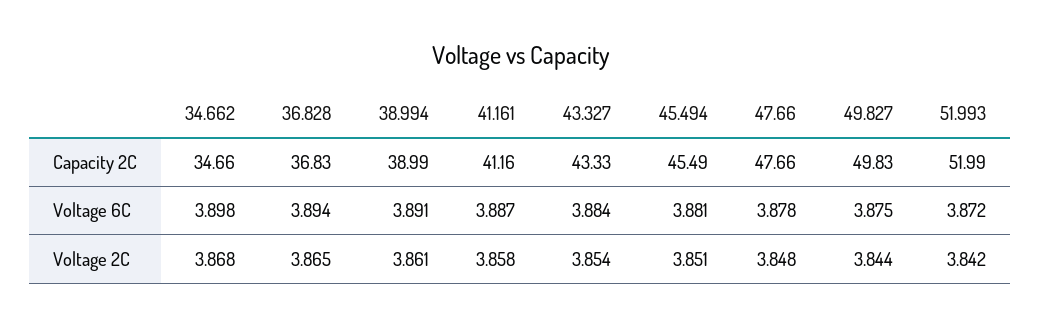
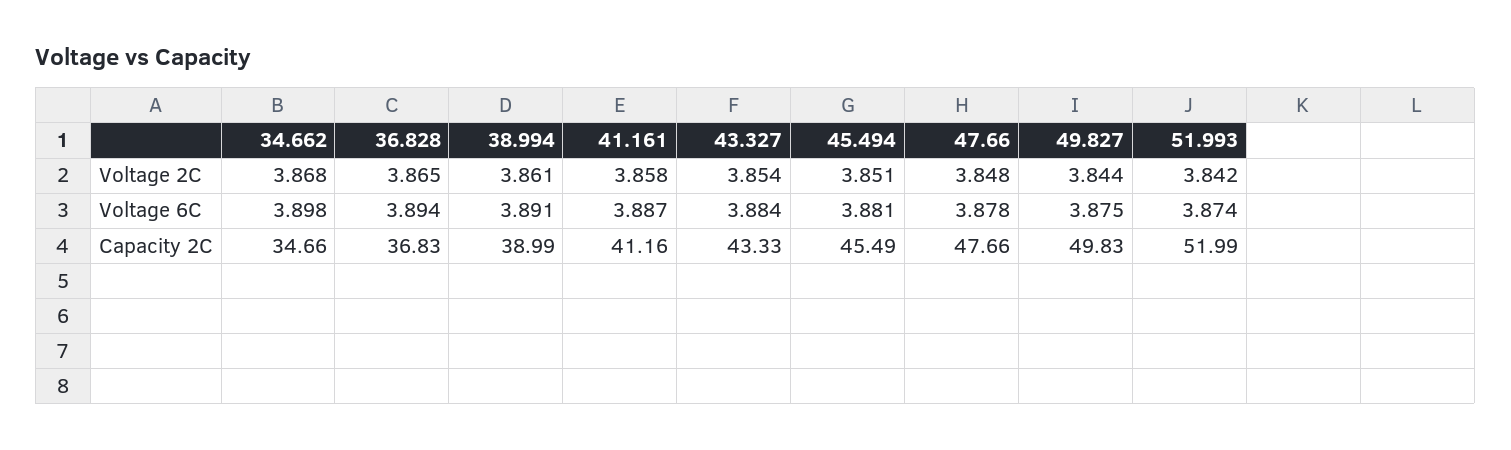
51.993, Voltage 6C: 3.872 -> 3.874

